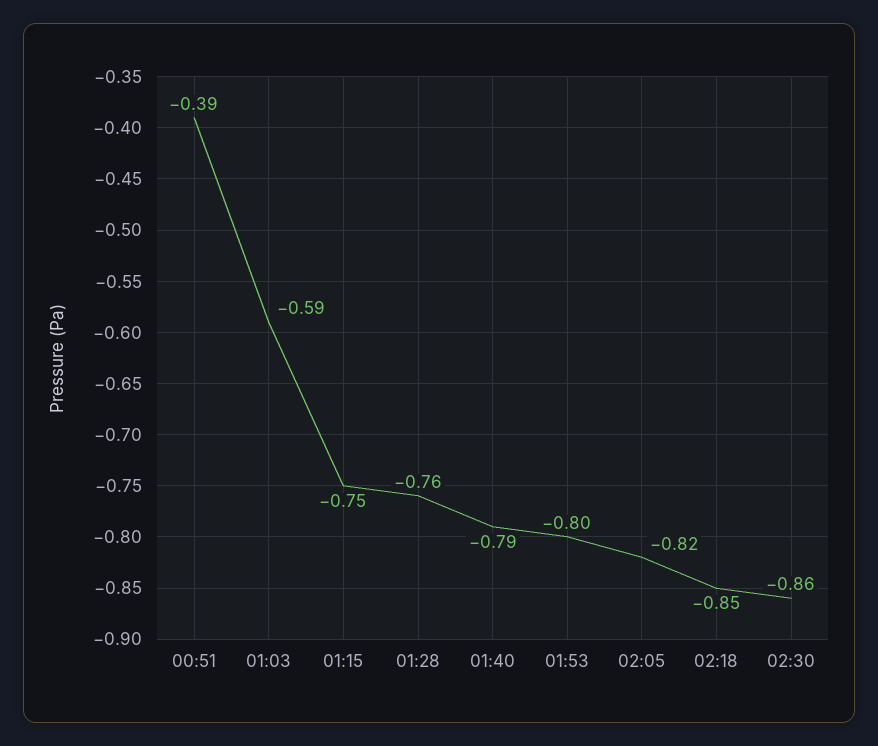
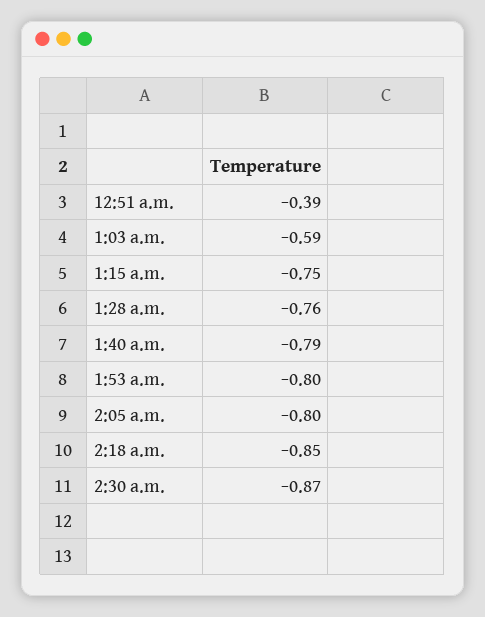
02:05: -0.82 -> -0.8
02:30: -0.86 -> -0.87

